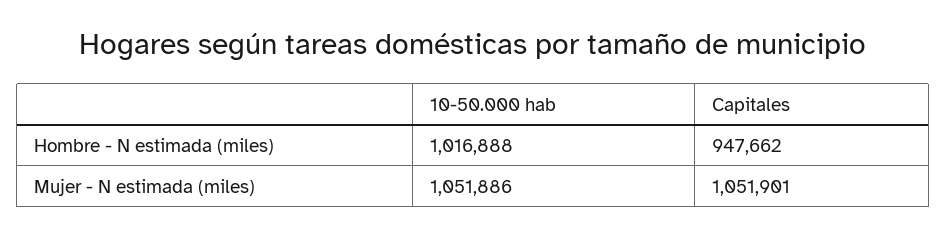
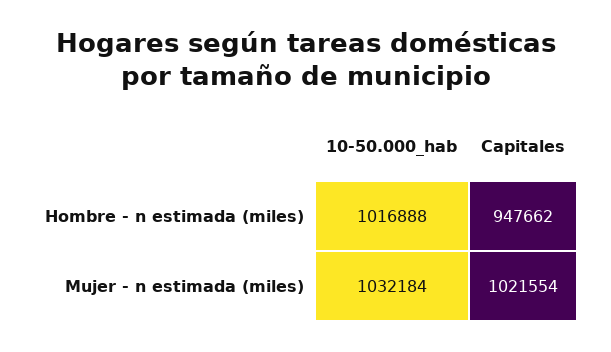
10-50.000 hab, Mujer - N estimada (miles): 1051886 -> 1032184
Capitales, Mujer - N estimada (miles): 1051901 -> 1021554

